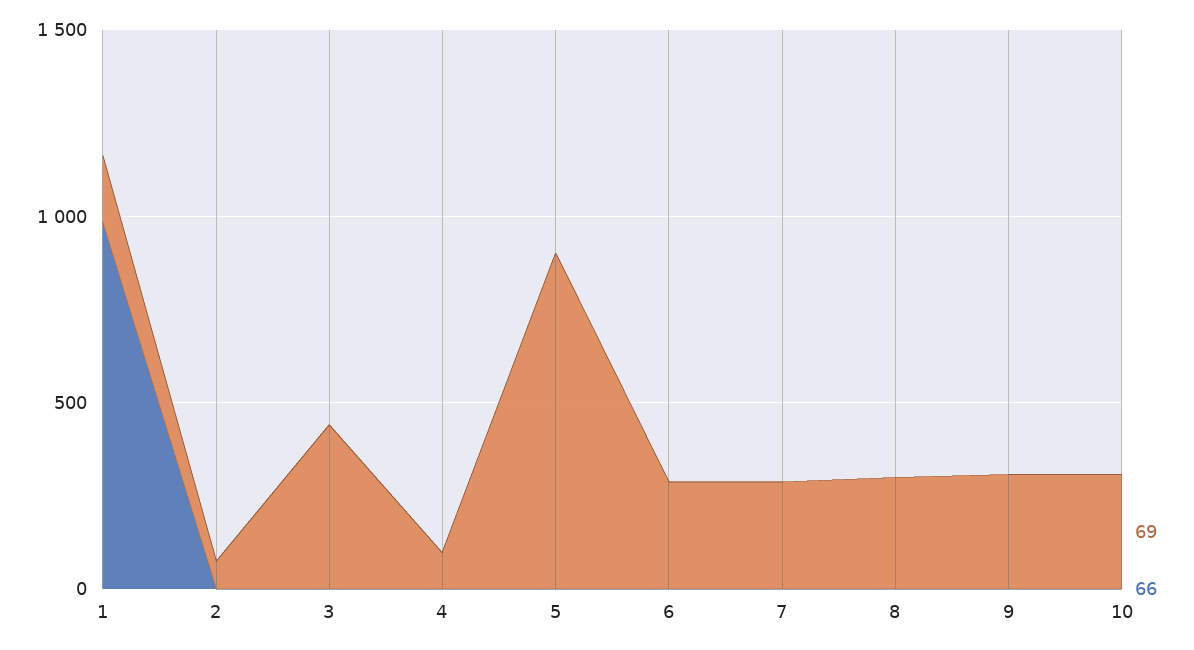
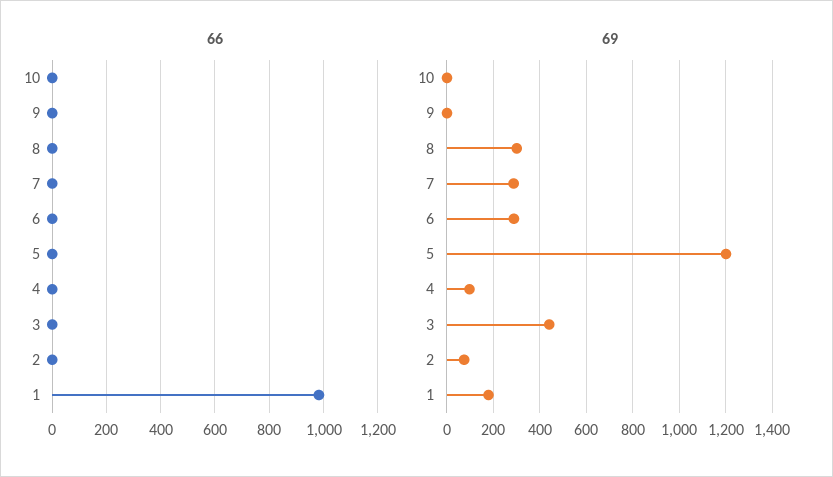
69, 5: 900 -> 1200
69, 9: 300 -> 0
69, 10: 300 -> 0

